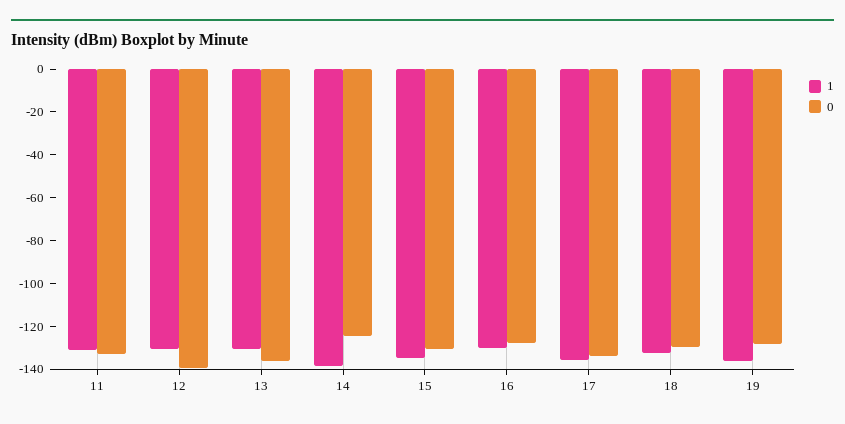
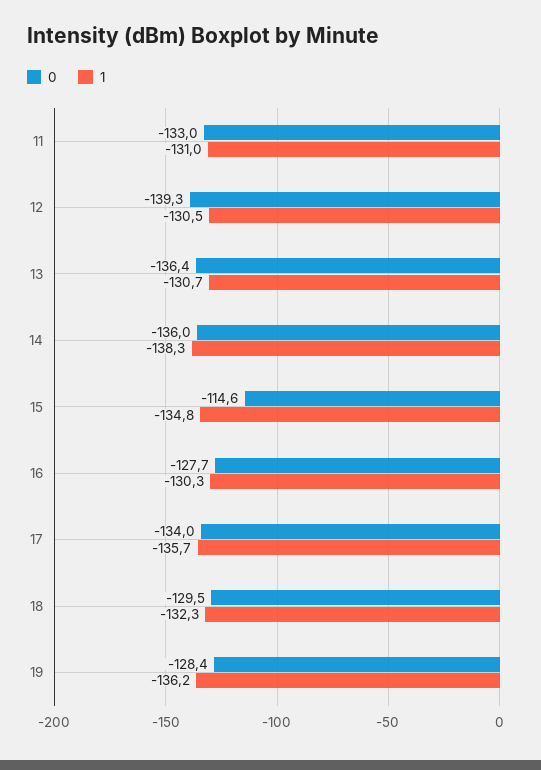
0, 14: -125 -> -136
0, 15: -130 -> -114.6

